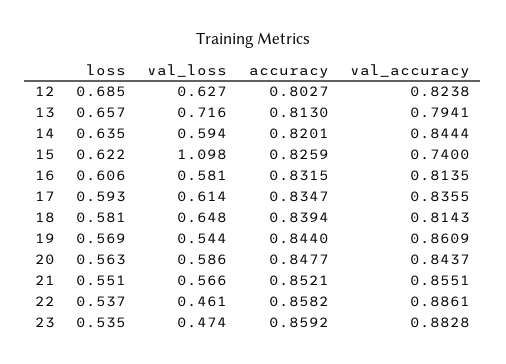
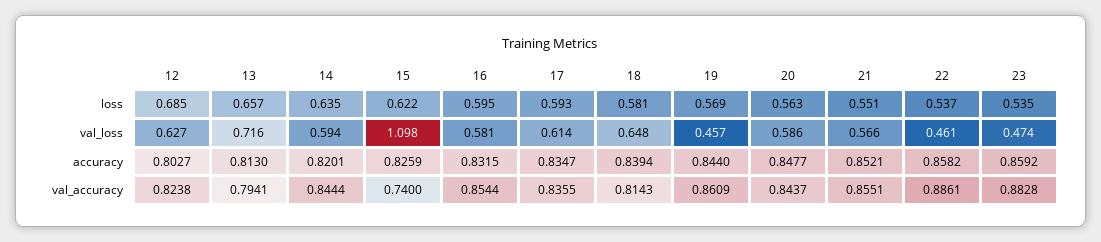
loss, 16: 0.606 -> 0.595
val_accuracy, 16: 0.8135 -> 0.8544
val_loss, 19: 0.544 -> 0.457

